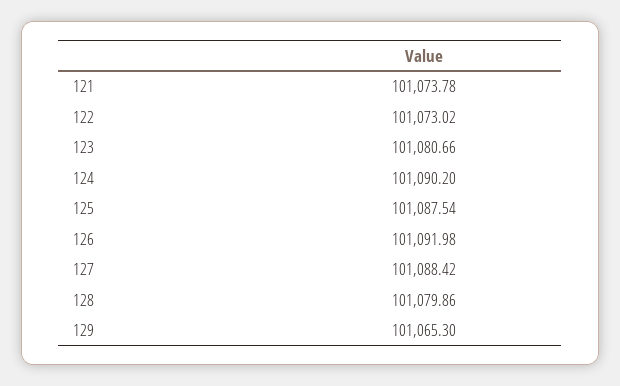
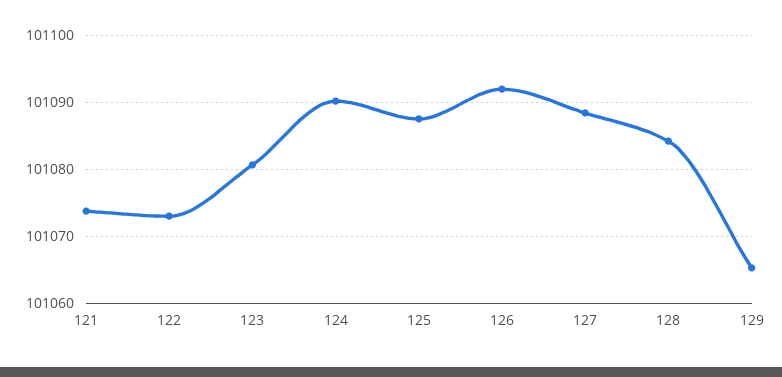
128: 101079.86 -> 101084

